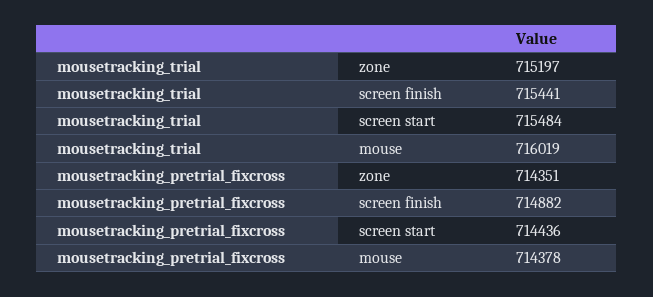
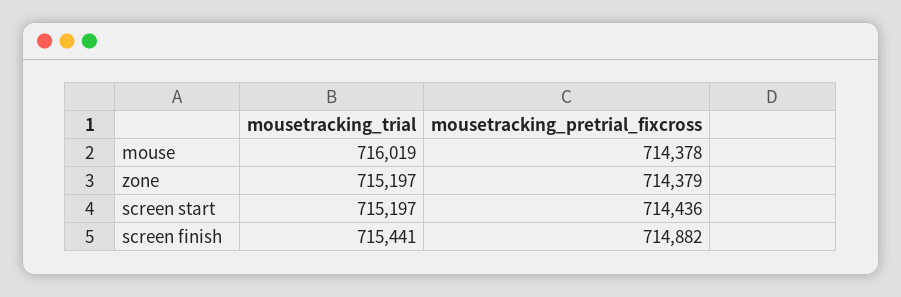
mousetracking_trial, screen start: 715484 -> 715197
mousetracking_pretrial_fixcross, zone: 714351 -> 714379

